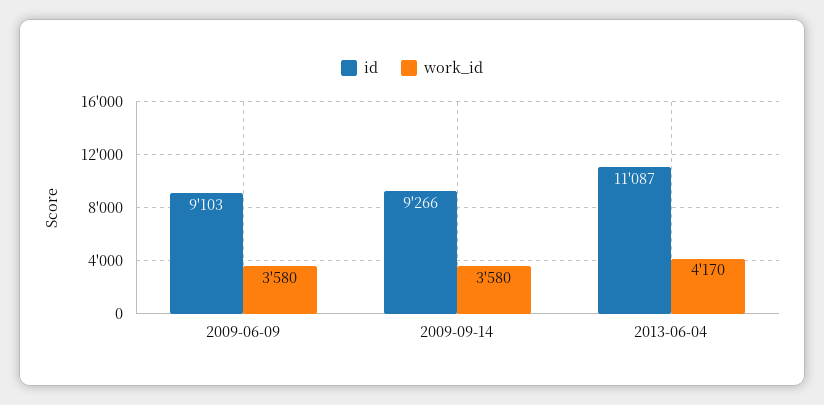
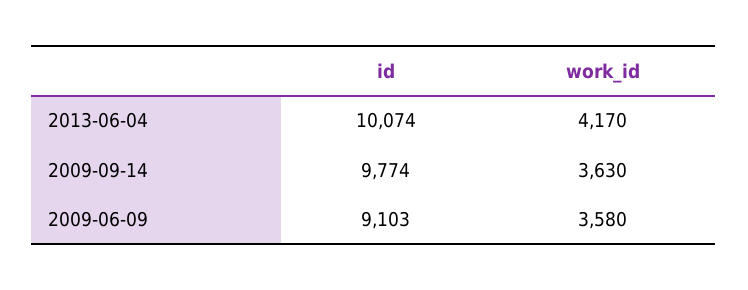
id, 2009-09-14: 9266 -> 9774
work_id, 2009-09-14: 3580 -> 3630
id, 2013-06-04: 11087 -> 10074

